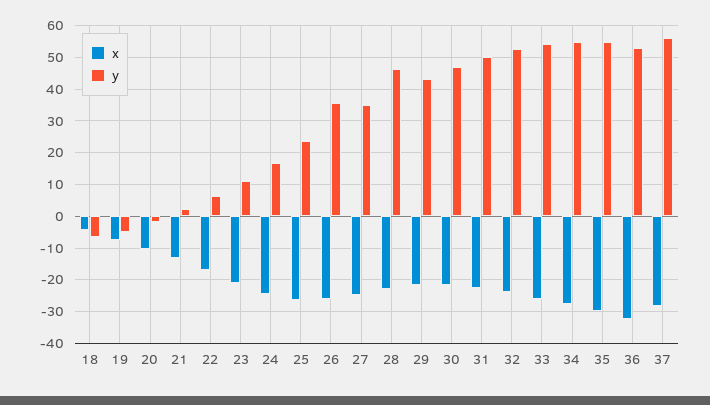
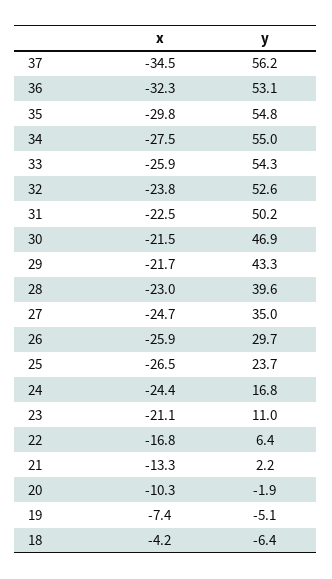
y, 26: 36 -> 29.7
y, 28: 46 -> 39.6
x, 37: -28 -> -34.5

